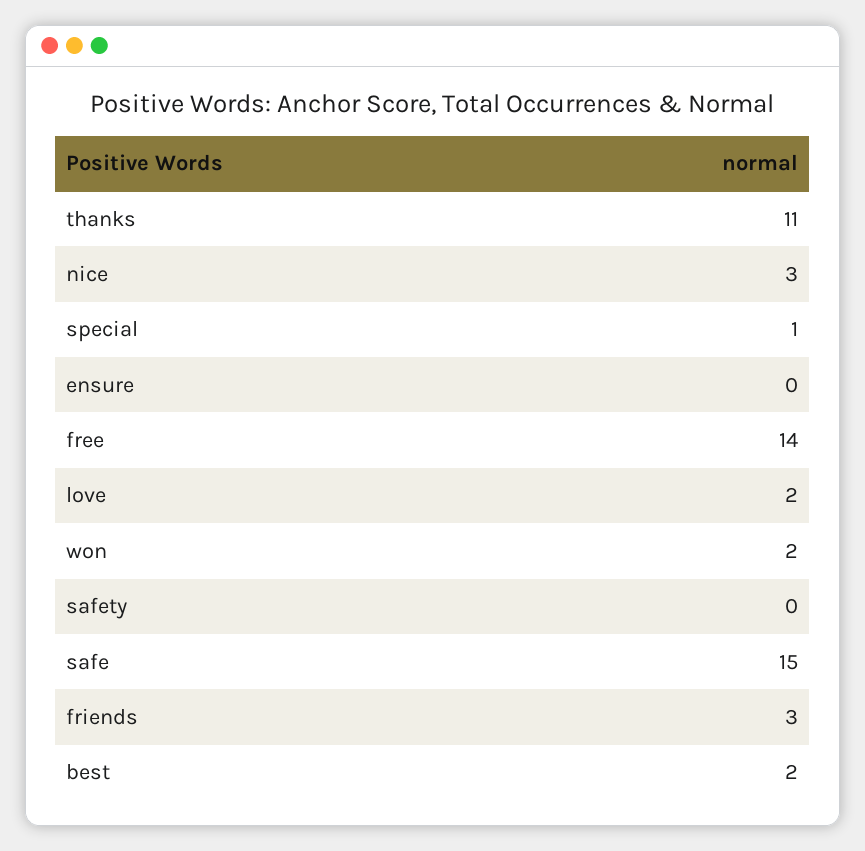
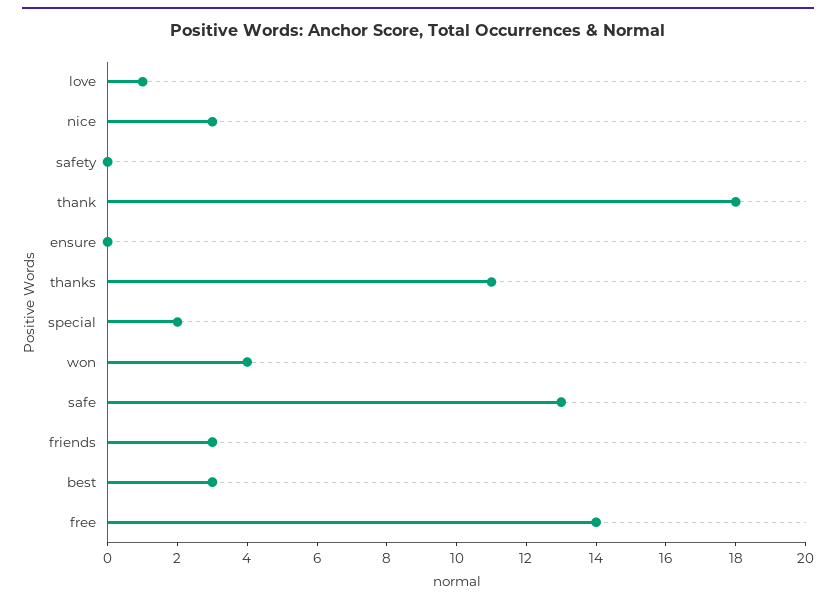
special: 1 -> 2
love: 2 -> 1
won: 2 -> 4
safe: 15 -> 13
best: 2 -> 3
thank: none -> 18

